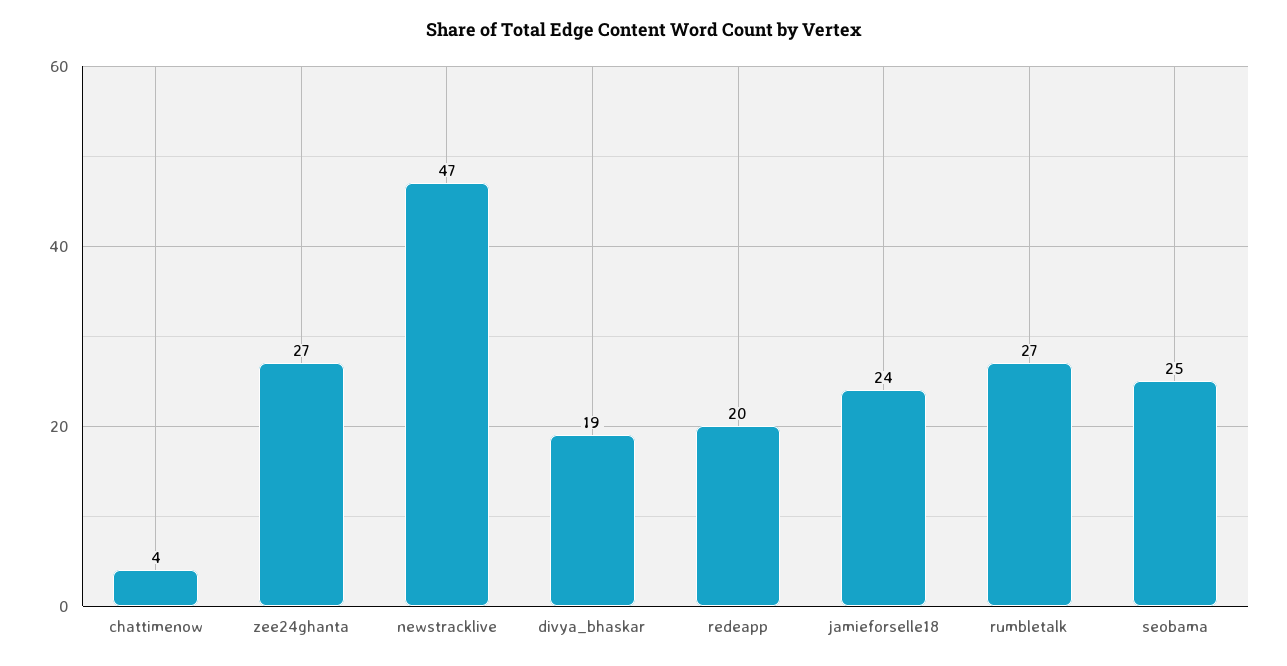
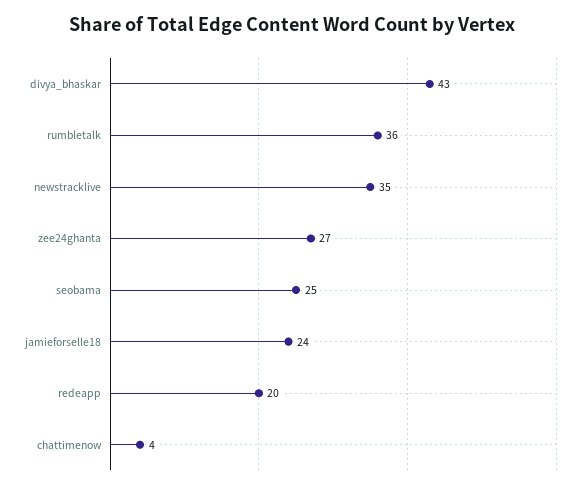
newstracklive: 47 -> 35
divya_bhaskar: 19 -> 43
rumbletalk: 27 -> 36

